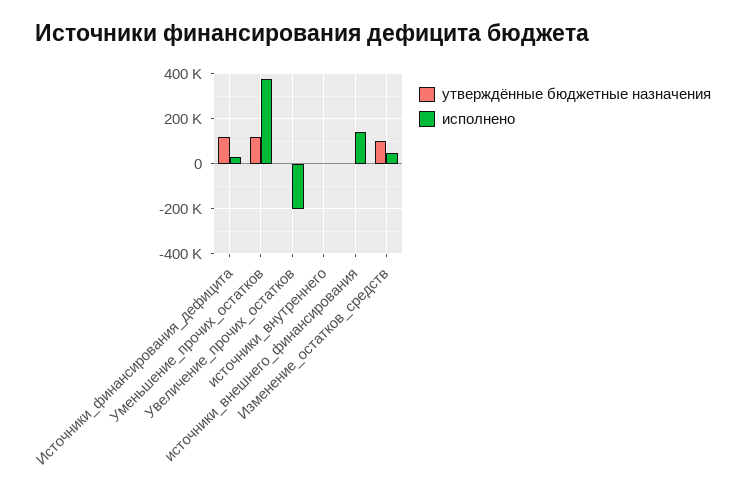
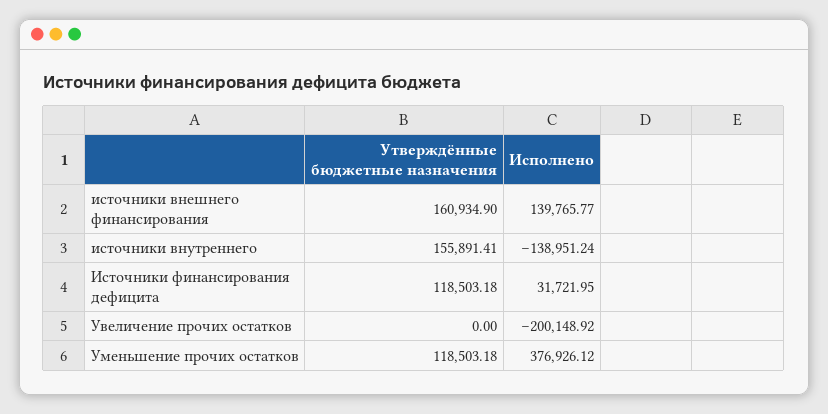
утверждённые бюджетные назначения, источники_внутреннего: 0 -> 155891.41
исполнено, источники_внутреннего: 0 -> -138951.24
утверждённые бюджетные назначения, источники_внешнего_финансирования: 0 -> 160934.9
утверждённые бюджетные назначения, Изменение_остатков_средств: 100000 -> none
исполнено, Изменение_остатков_средств: 50000 -> none

